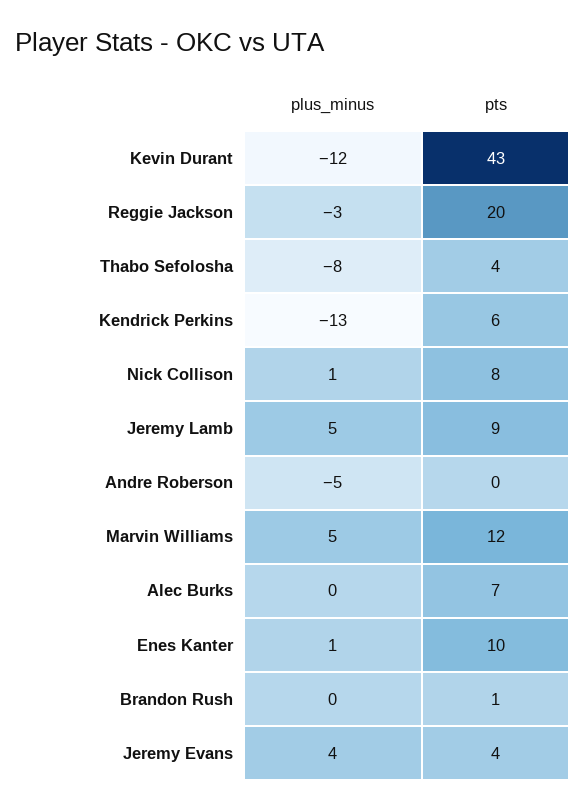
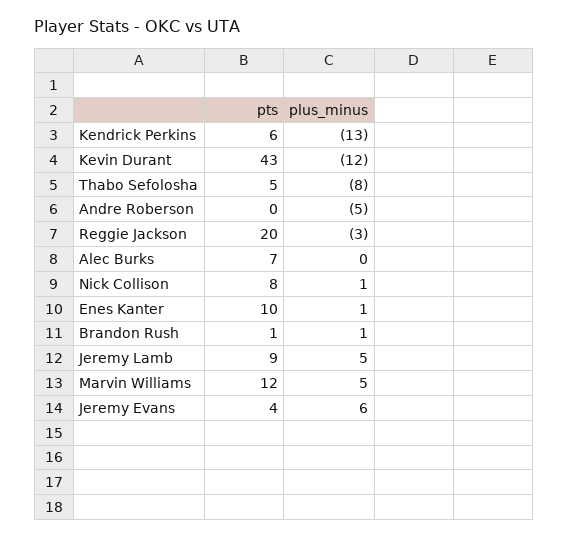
pts, Thabo Sefolosha: 4 -> 5
plus_minus, Brandon Rush: 0 -> 1
plus_minus, Jeremy Evans: 4 -> 6

